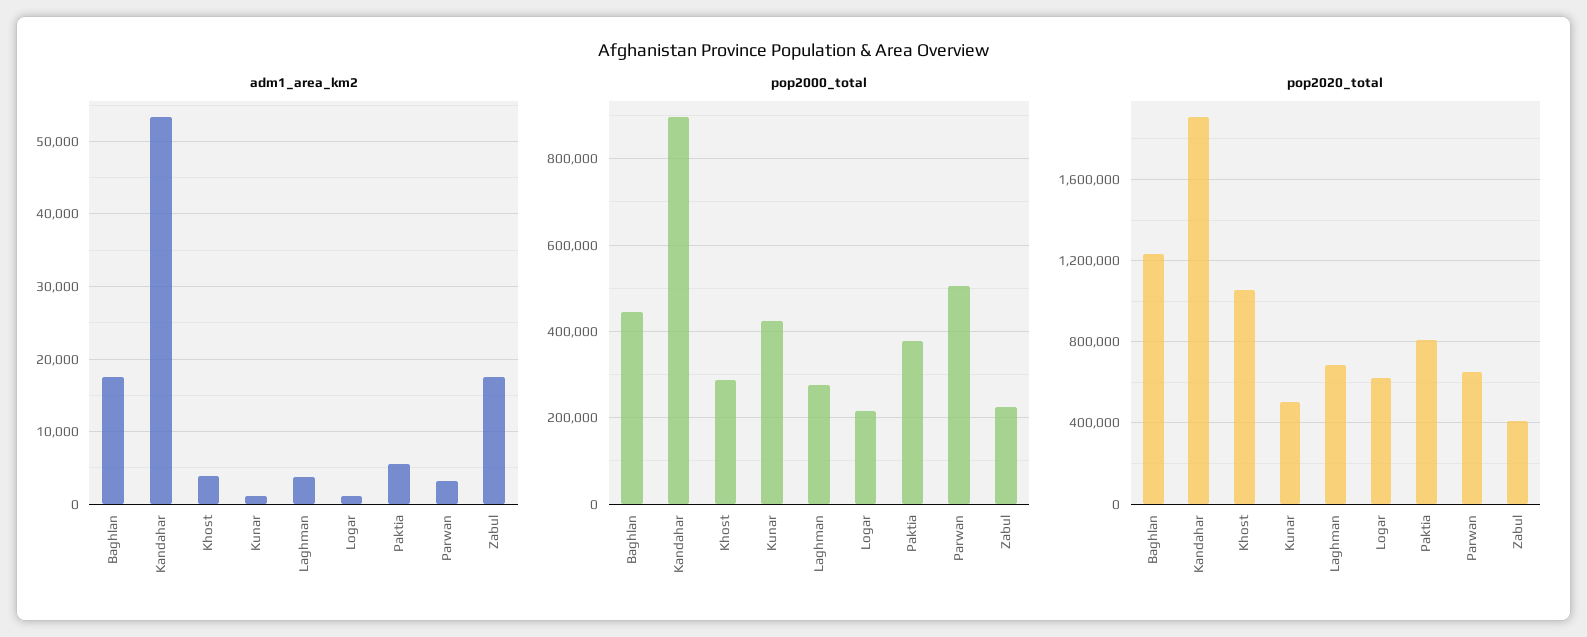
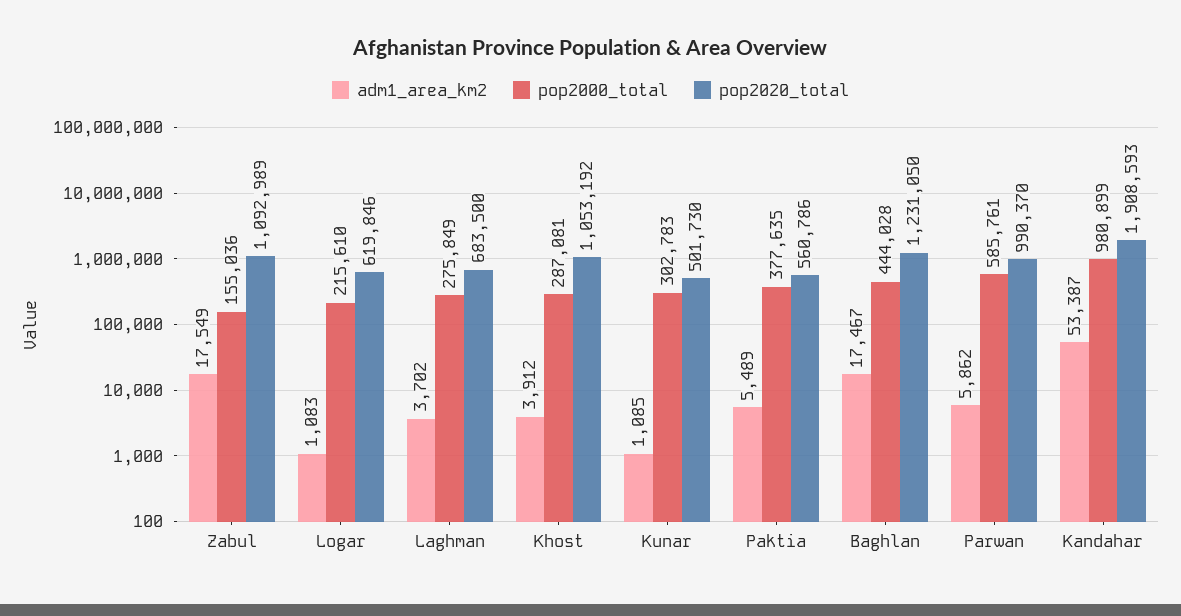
adm1_area_km2, Parwan: 3000 -> 5862
pop2000_total, Kandahar: 900000 -> 980899
pop2000_total, Kunar: 420000 -> 302783
pop2000_total, Parwan: 500000 -> 585761
pop2000_total, Zabul: 220000 -> 155036
pop2020_total, Paktia: 800000 -> 560786
pop2020_total, Parwan: 650000 -> 990370
pop2020_total, Zabul: 400000 -> 1092989

